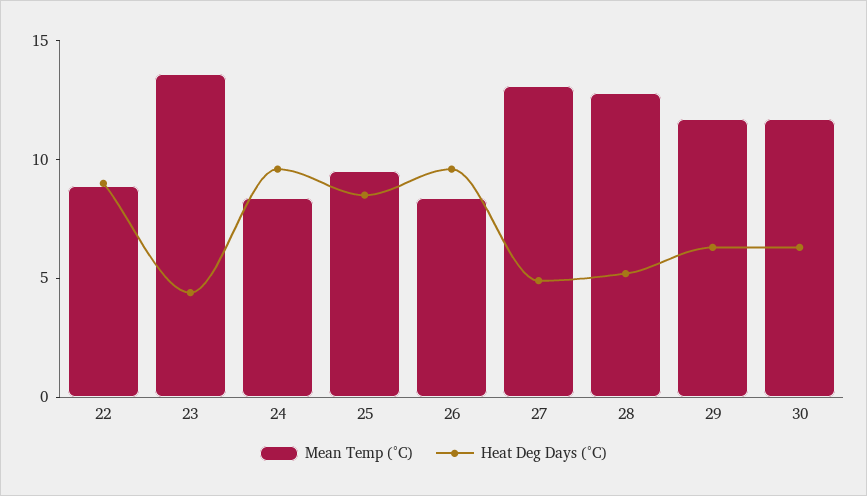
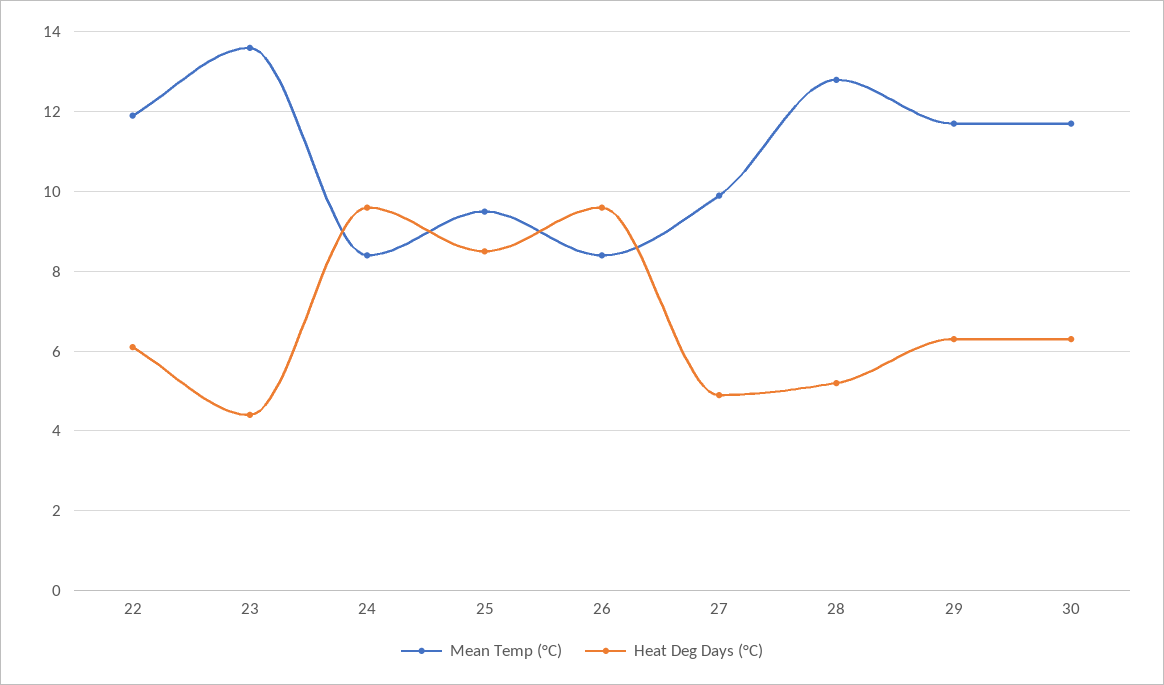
Mean Temp (°C), 22: 9 -> 12
Heat Deg Days (°C), 22: 9 -> 6
Mean Temp (°C), 27: 13 -> 10

